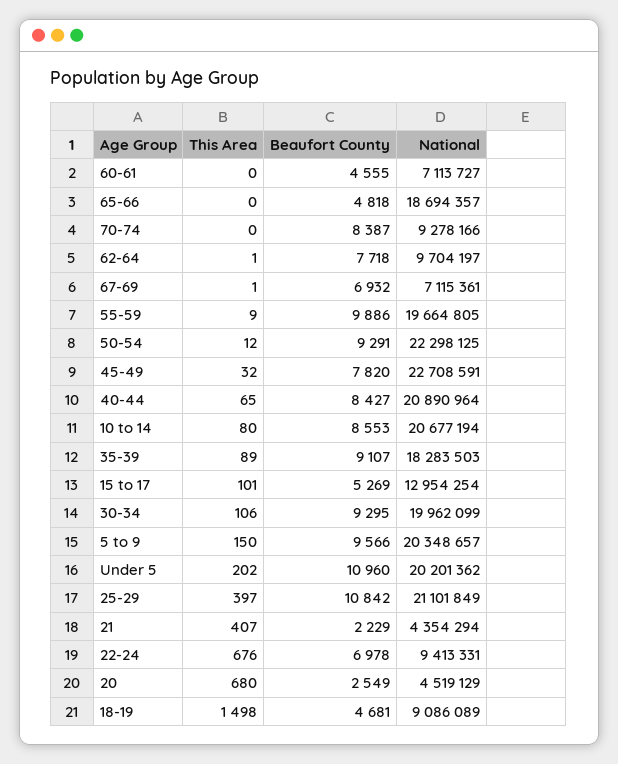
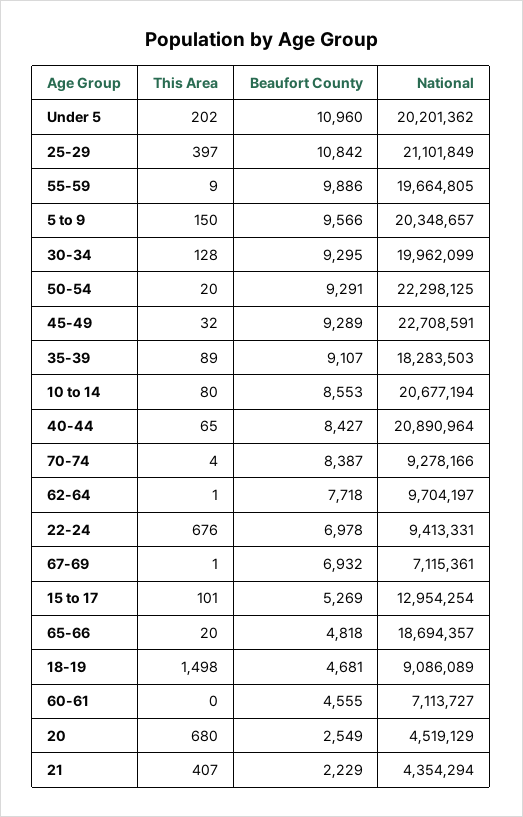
This Area, 65-66: 0 -> 20
This Area, 70-74: 0 -> 4
This Area, 50-54: 12 -> 20
Beaufort County, 45-49: 7820 -> 9289
This Area, 30-34: 106 -> 128

